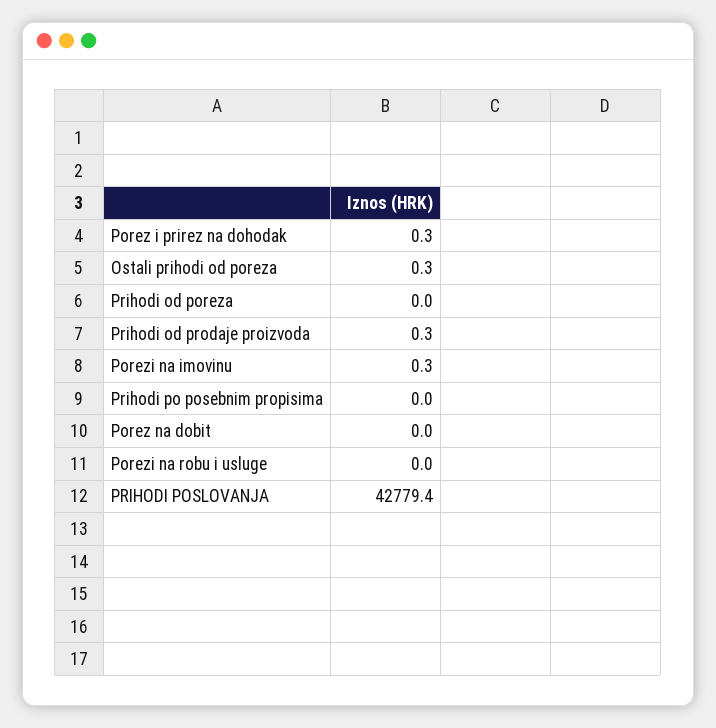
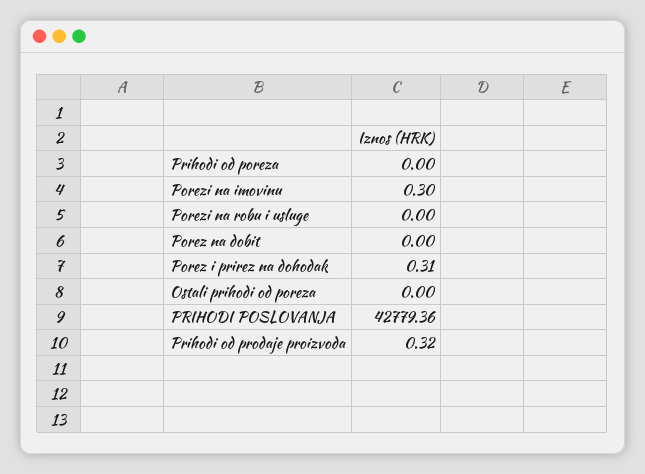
Ostali prihodi od poreza: 0.3 -> 0
Prihodi po posebnim propisima: 0 -> none

